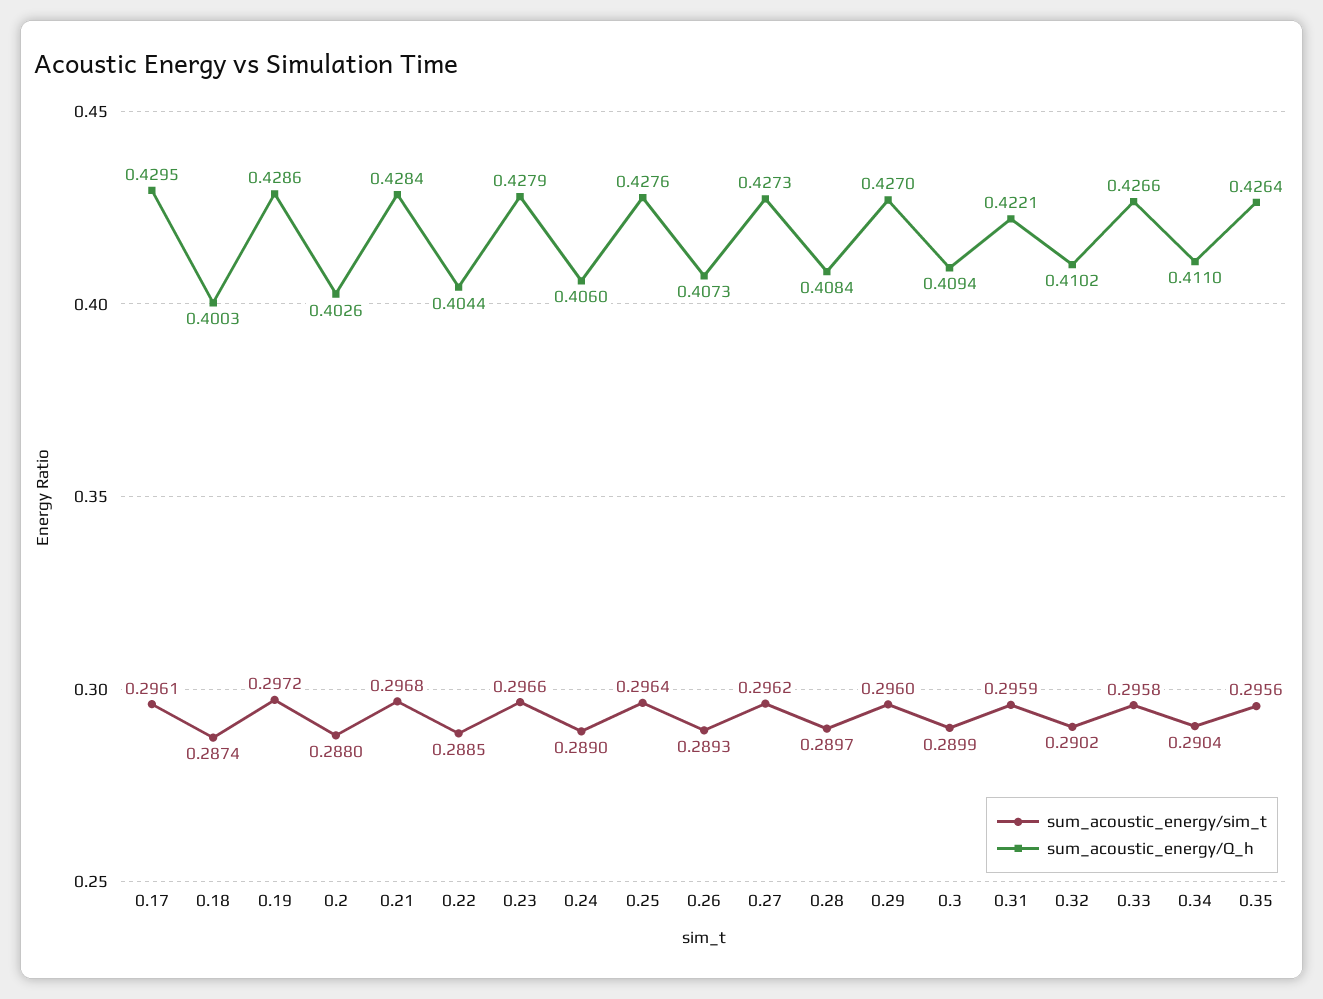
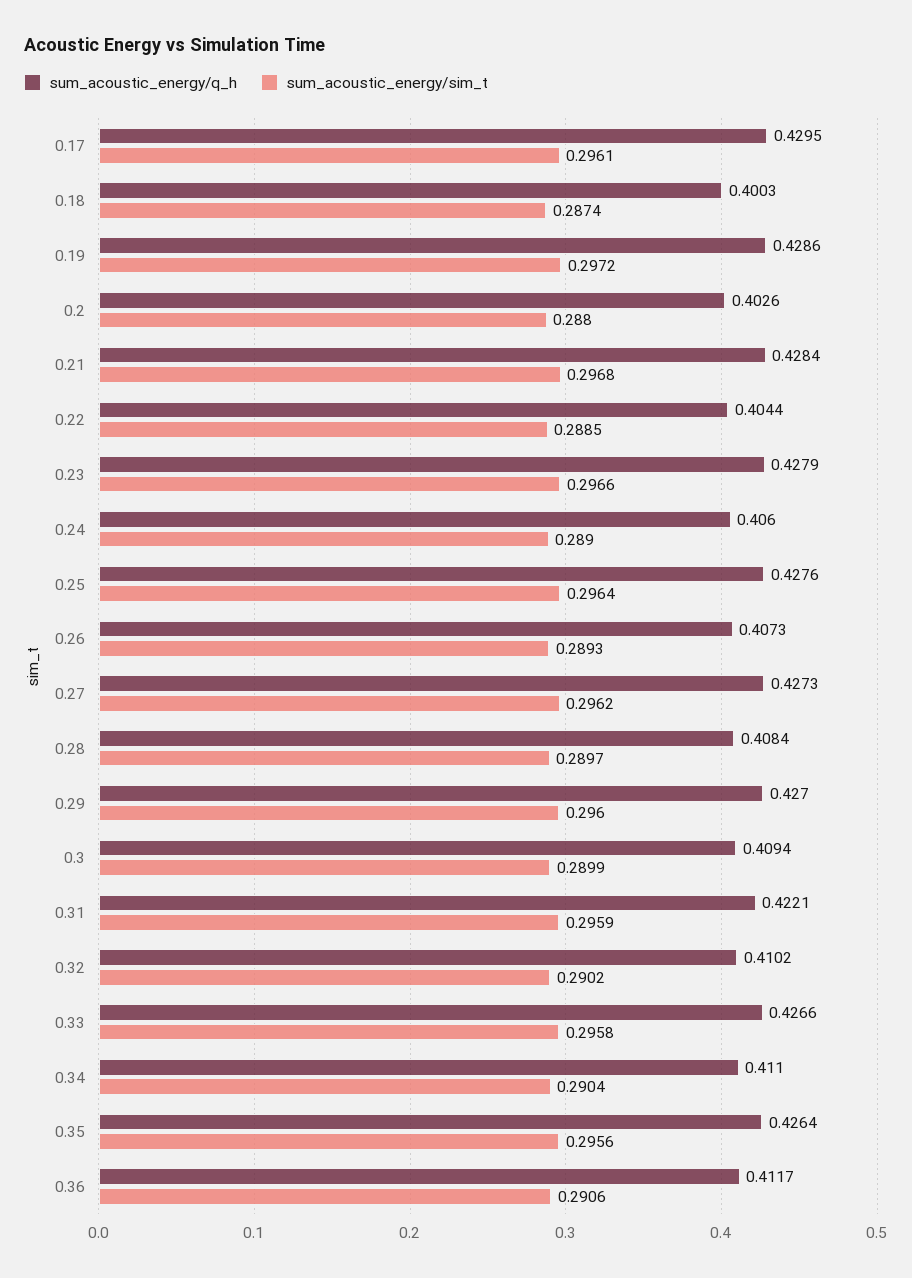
sum_acoustic_energy/Q_h, 0.36: none -> 0.4117
sum_acoustic_energy/sim_t, 0.36: none -> 0.2906

